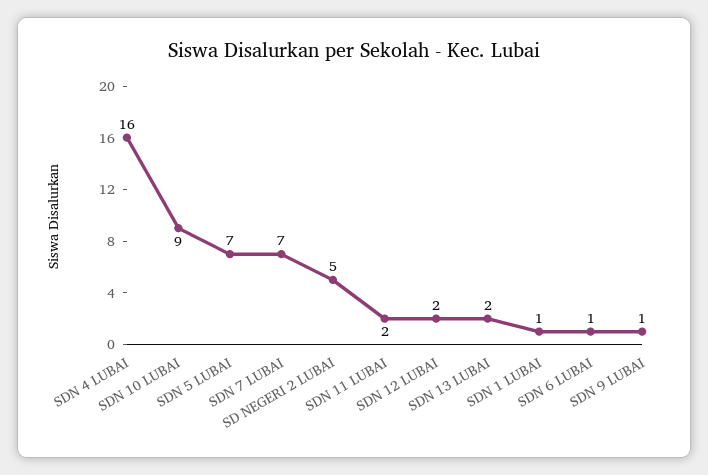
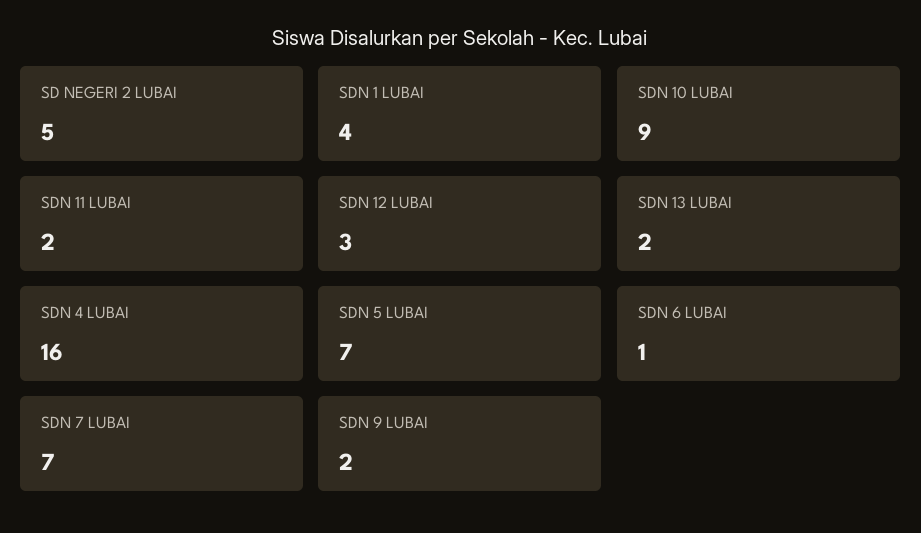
SDN 12 LUBAI: 2 -> 3
SDN 1 LUBAI: 1 -> 4
SDN 9 LUBAI: 1 -> 2

